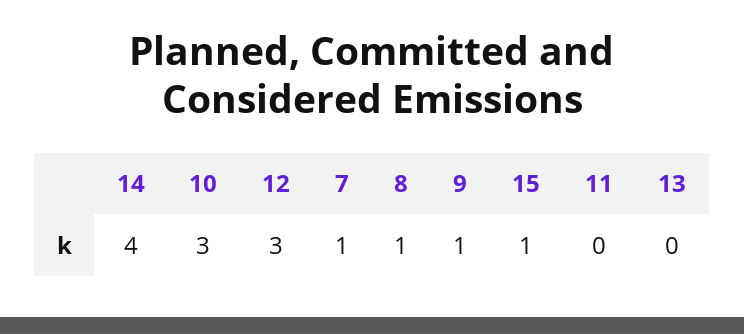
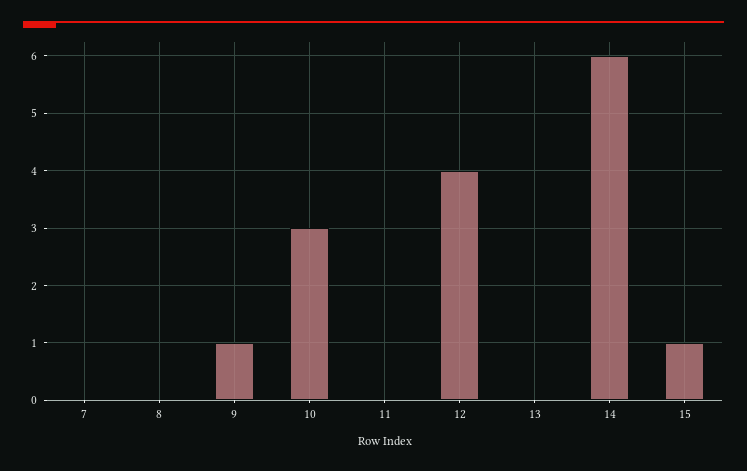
14: 4 -> 6
12: 3 -> 4
7: 1 -> 0
8: 1 -> 0

